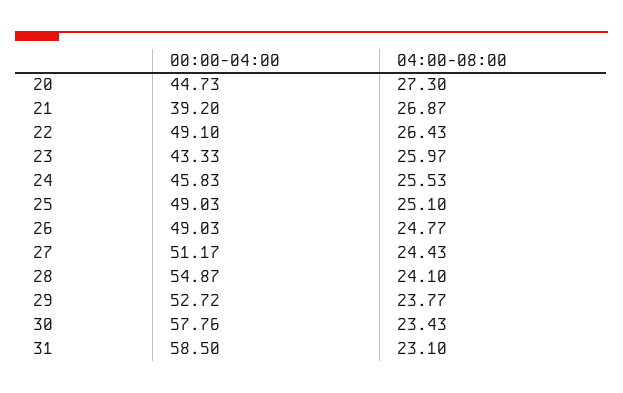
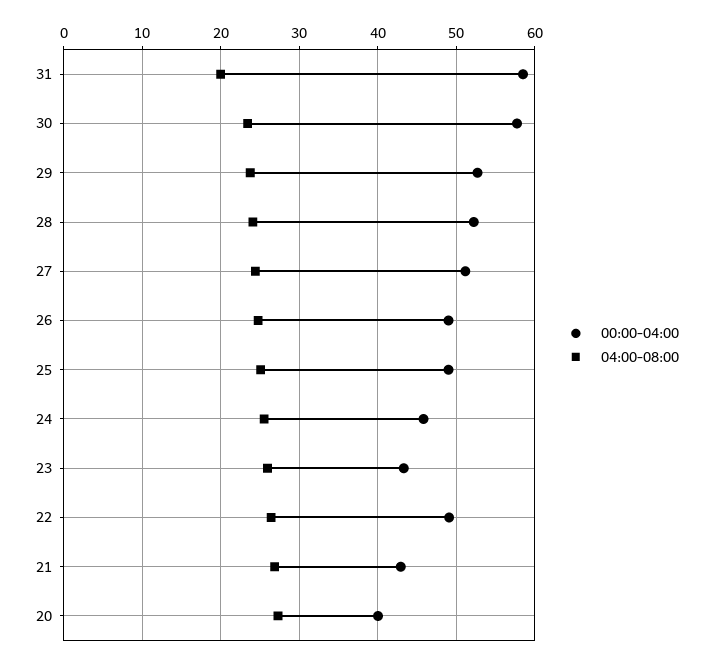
00:00-04:00, 20: 44.73 -> 40
00:00-04:00, 21: 39.2 -> 43
00:00-04:00, 28: 54.87 -> 52
04:00-08:00, 31: 23.1 -> 20

